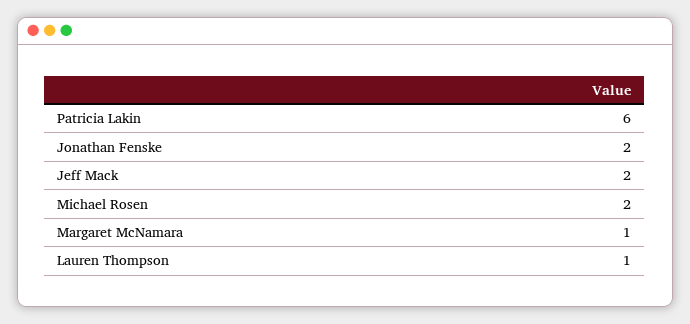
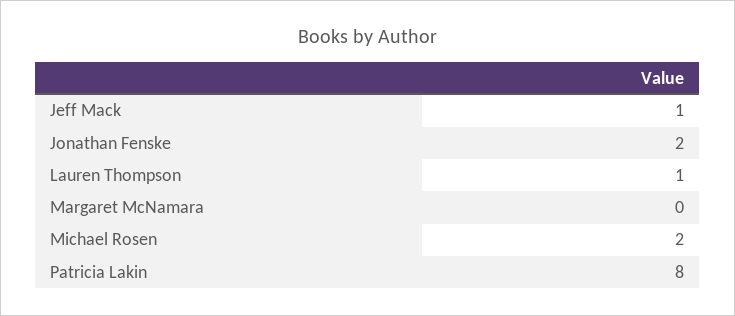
Patricia Lakin: 6 -> 8
Jeff Mack: 2 -> 1
Margaret McNamara: 1 -> 0

